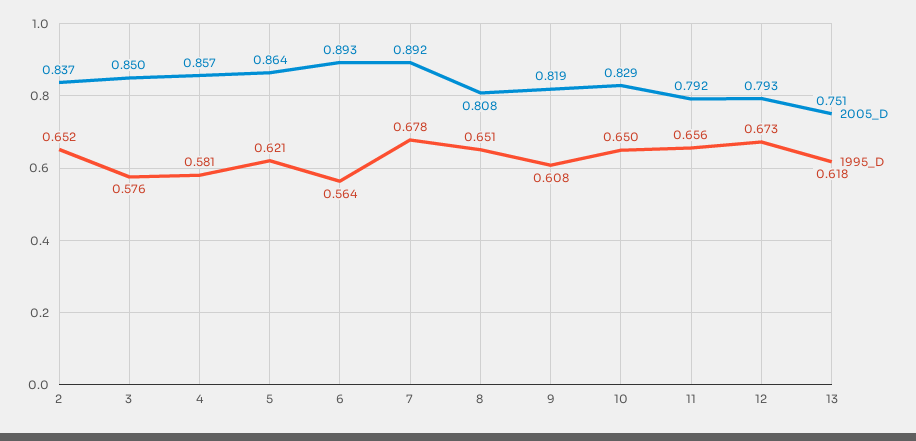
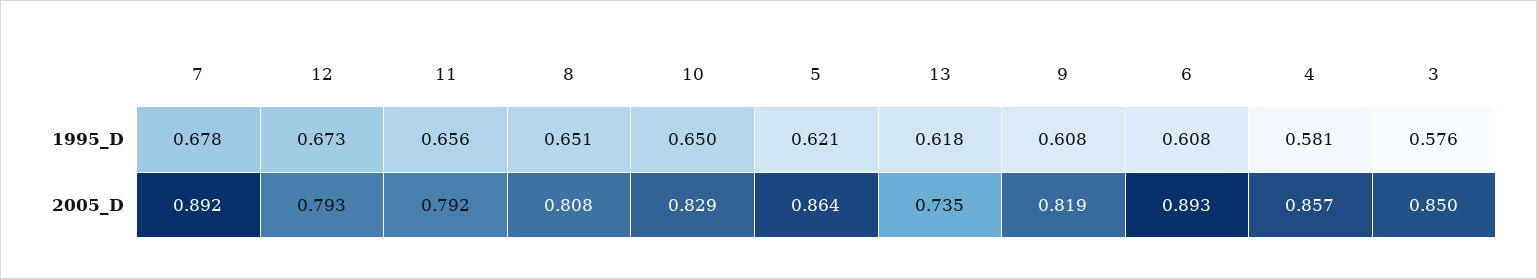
2005_D, 2: 0.837 -> none
1995_D, 2: 0.652 -> none
1995_D, 6: 0.564 -> 0.608
2005_D, 13: 0.751 -> 0.735

